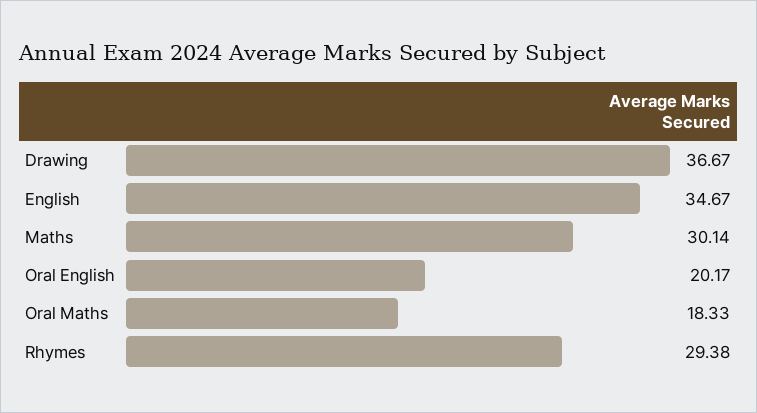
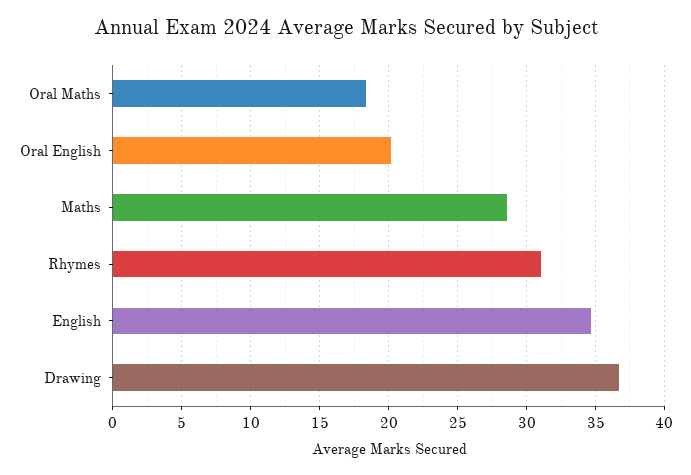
Maths: 30.14 -> 28.5
Rhymes: 29.38 -> 31

